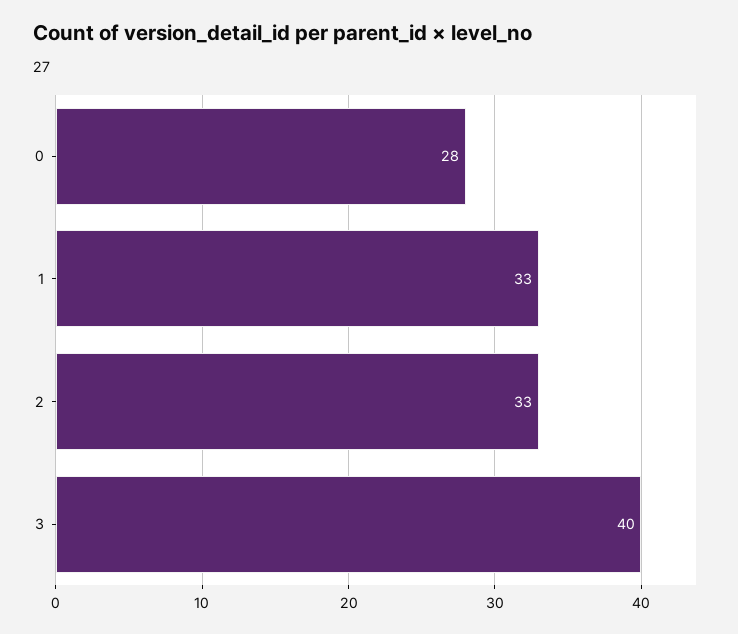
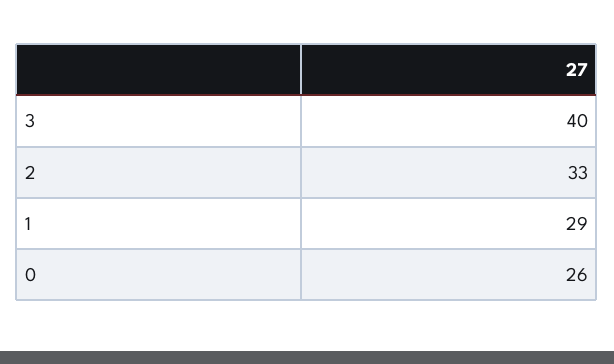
0: 28 -> 26
1: 33 -> 29

